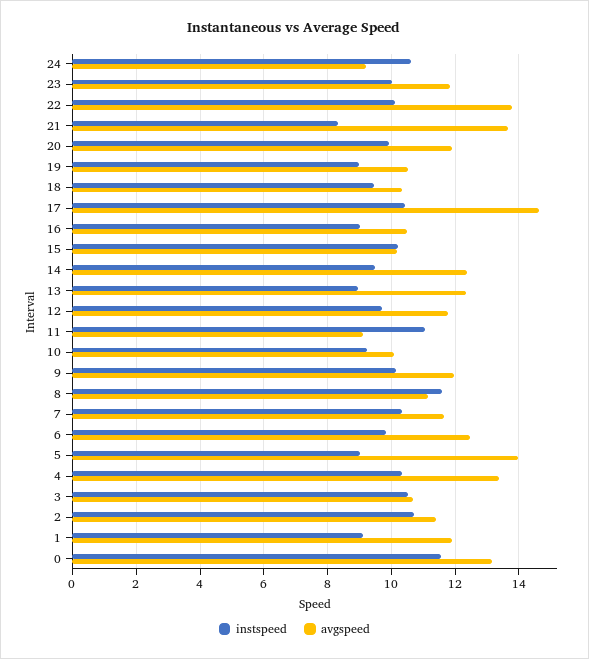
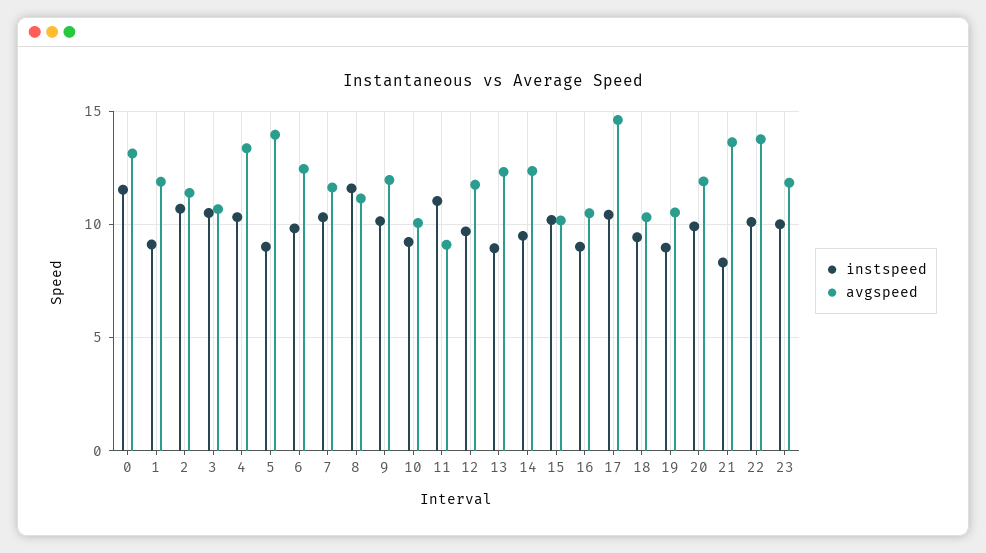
instspeed, 24: 10.6 -> none
avgspeed, 24: 9.2 -> none

